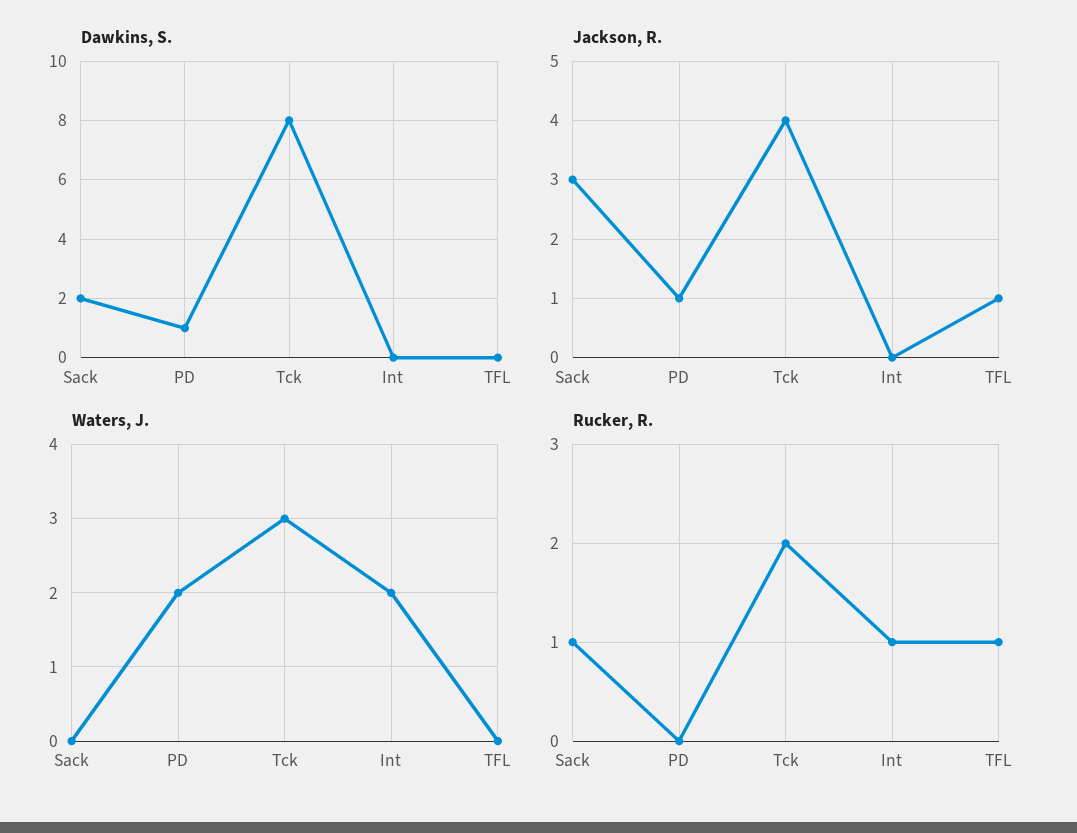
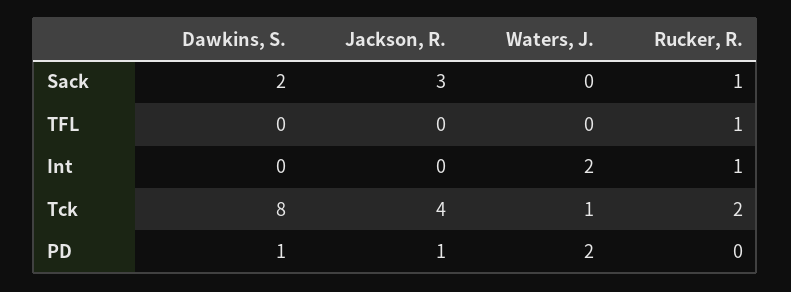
Jackson, R., TFL: 1 -> 0
Waters, J., Tck: 3 -> 1

